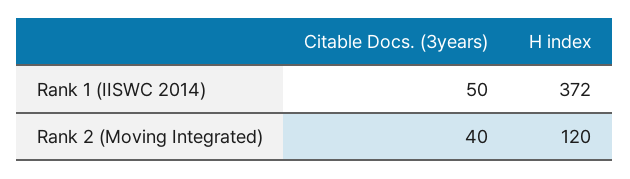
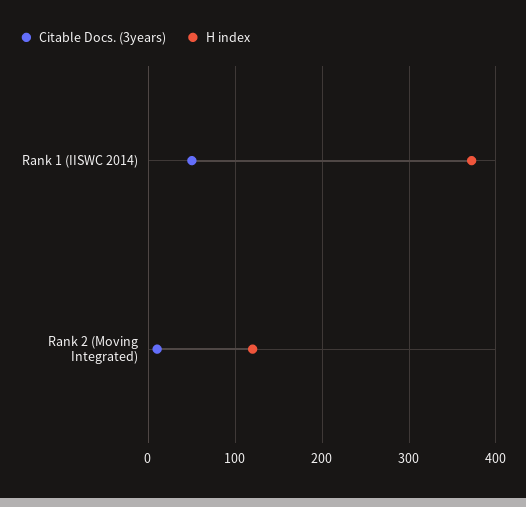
Citable Docs. (3years), Rank 2 (Moving Integrated): 40 -> 10

